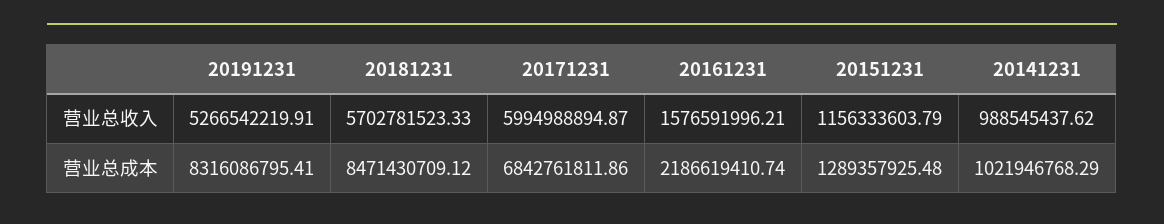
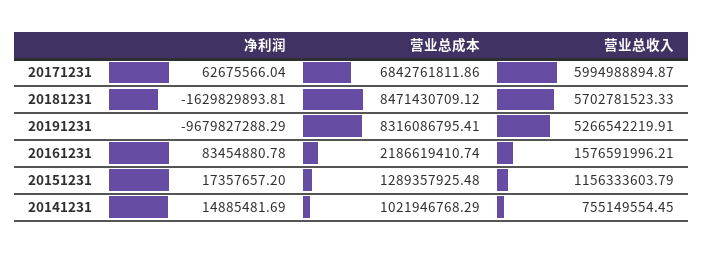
20141231, 营业总收入: 988545437.62 -> 755149554.45
20171231, 净利润: none -> 62675566.04
20181231, 净利润: none -> -1629829893.81
20191231, 净利润: none -> -9679827288.29
20161231, 净利润: none -> 83454880.78
20151231, 净利润: none -> 17357657.2
20141231, 净利润: none -> 14885481.69

